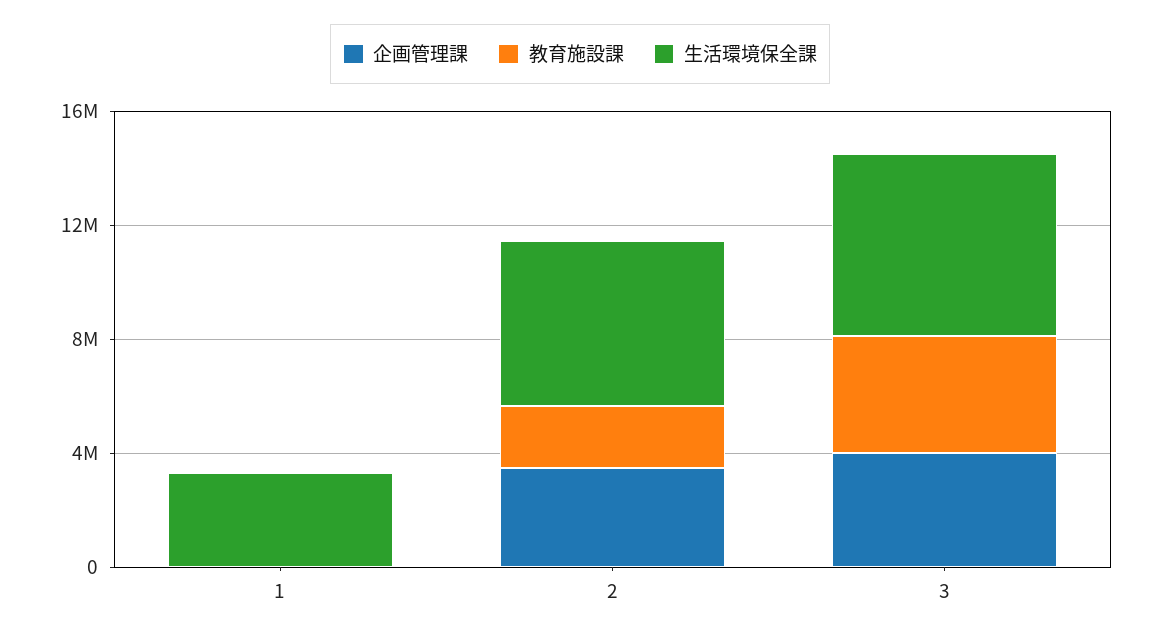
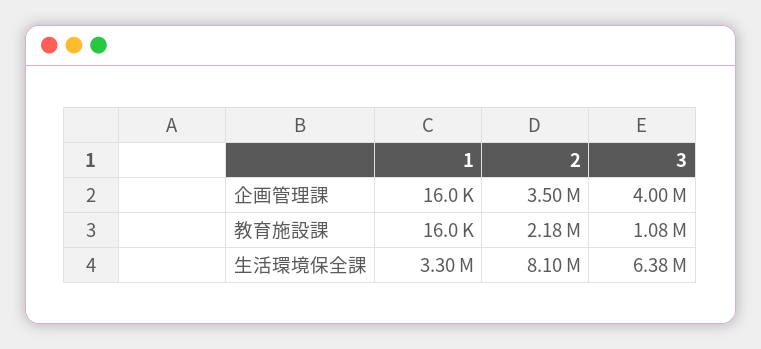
生活環境保全課, 2: 6000000 -> 8100000
教育施設課, 3: 4000000 -> 1080000

